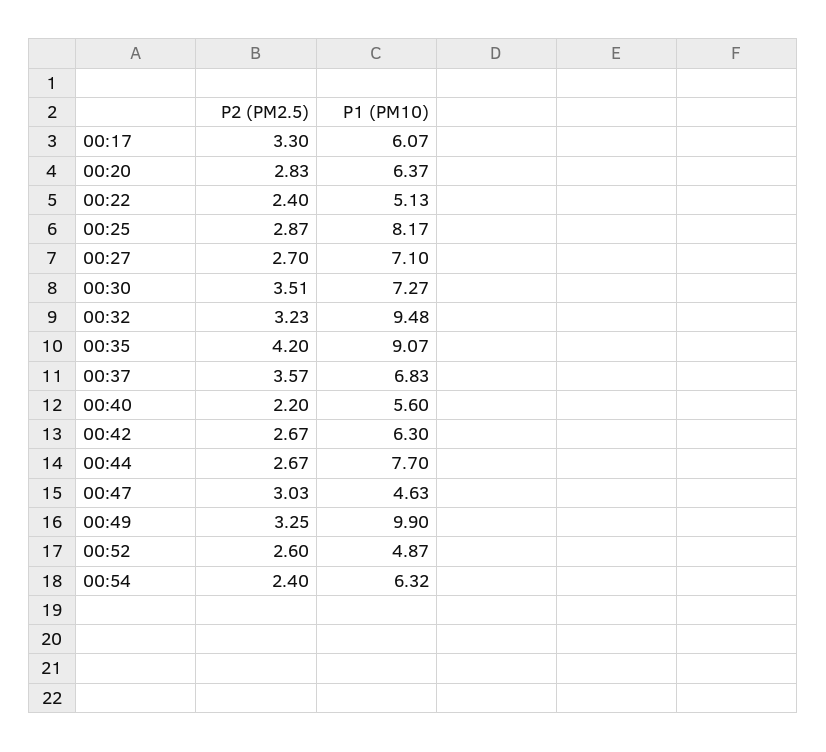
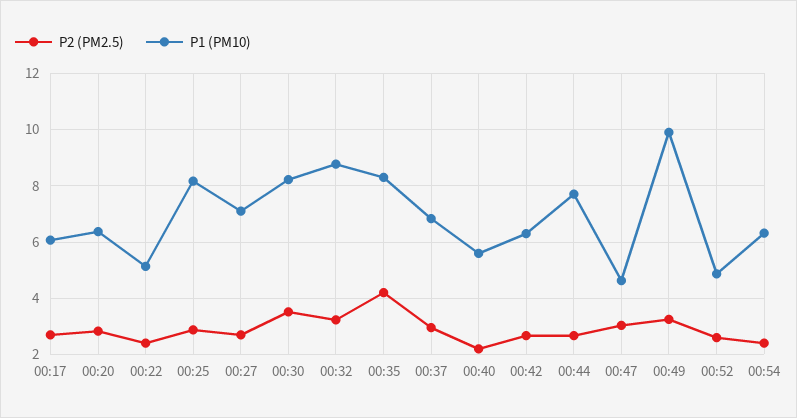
P2 (PM2.5), 00:17: 3.3 -> 2.75
P1 (PM10), 00:30: 7.27 -> 8.25
P1 (PM10), 00:32: 9.48 -> 8.75
P1 (PM10), 00:35: 9.07 -> 8.25
P2 (PM2.5), 00:37: 3.57 -> 3

